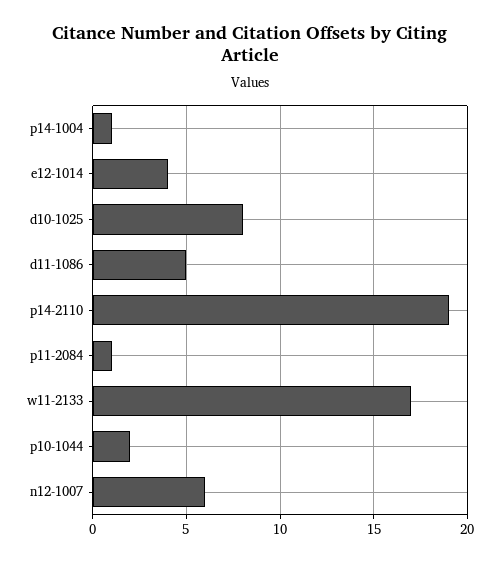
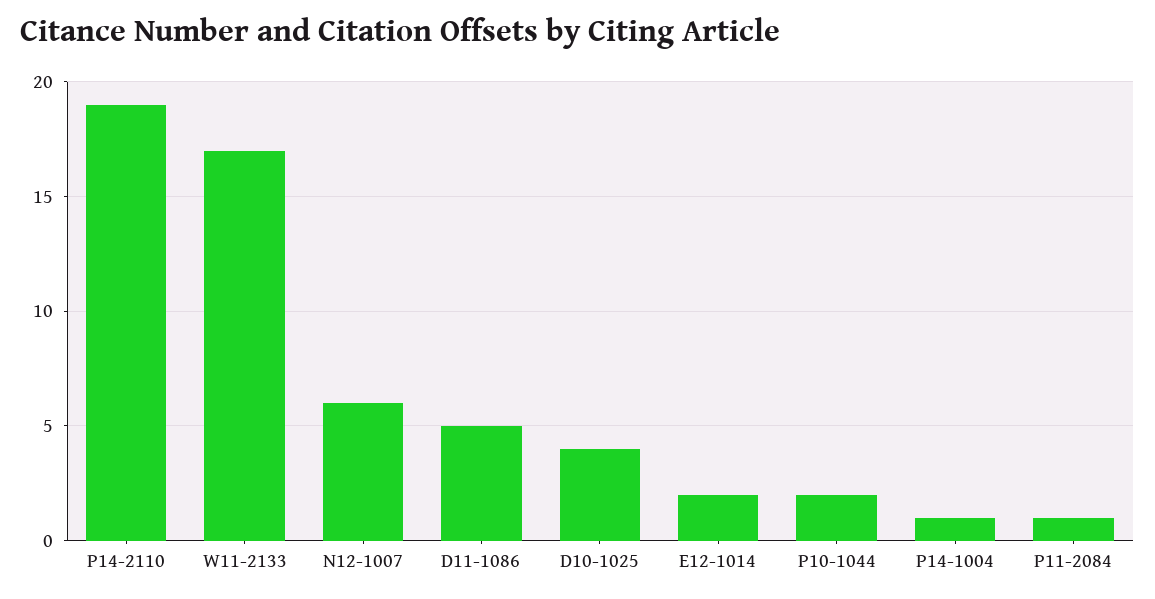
e12-1014: 4 -> 2
d10-1025: 8 -> 4

